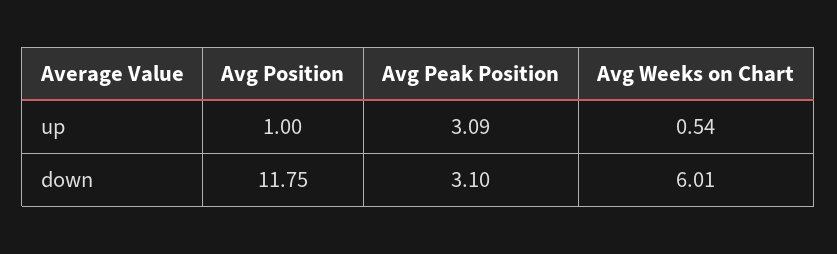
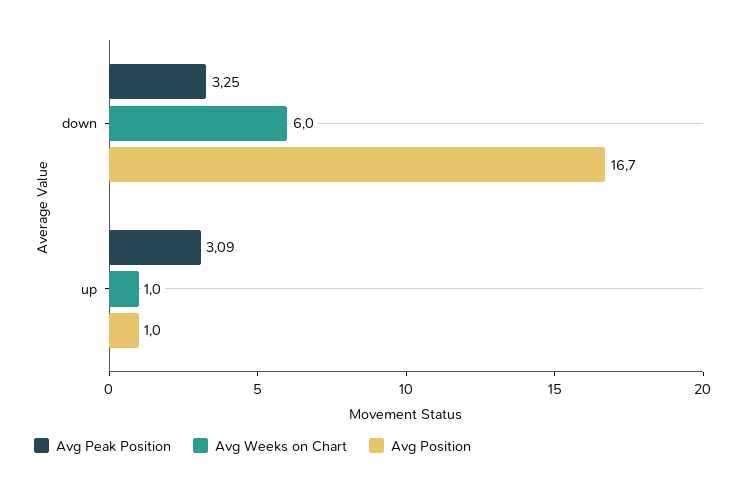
Avg Weeks on Chart, up: 0.54 -> 1
Avg Position, down: 11.75 -> 16.7
Avg Peak Position, down: 3.1 -> 3.25

